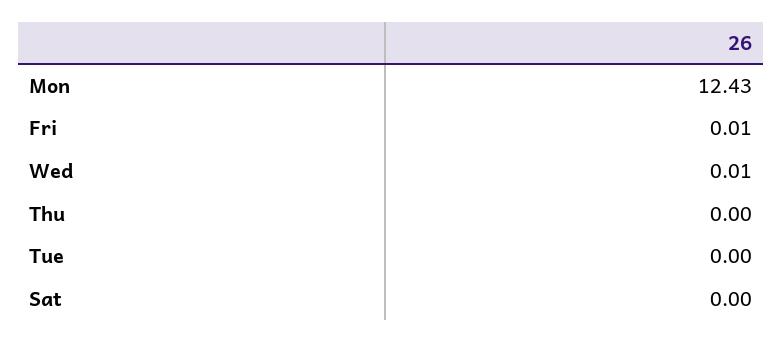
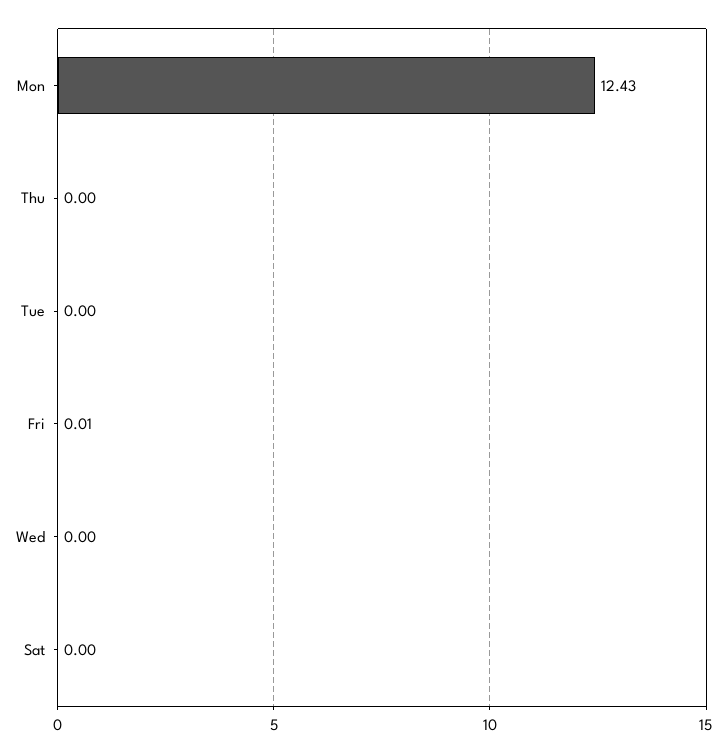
Wed: 0.01 -> 0

